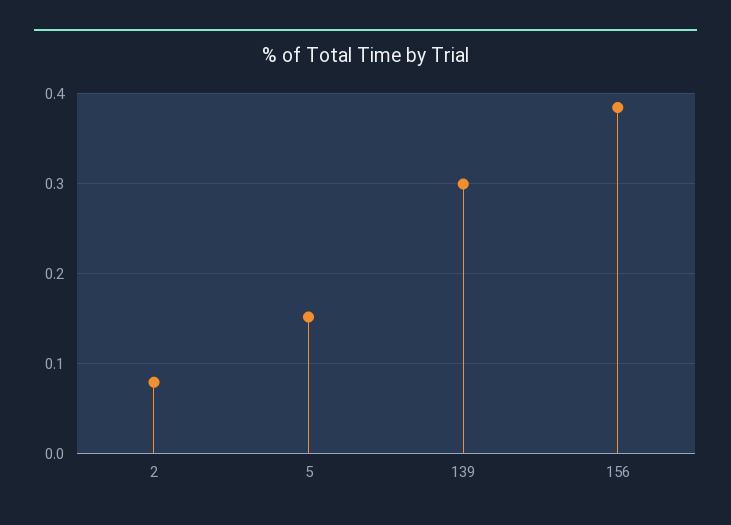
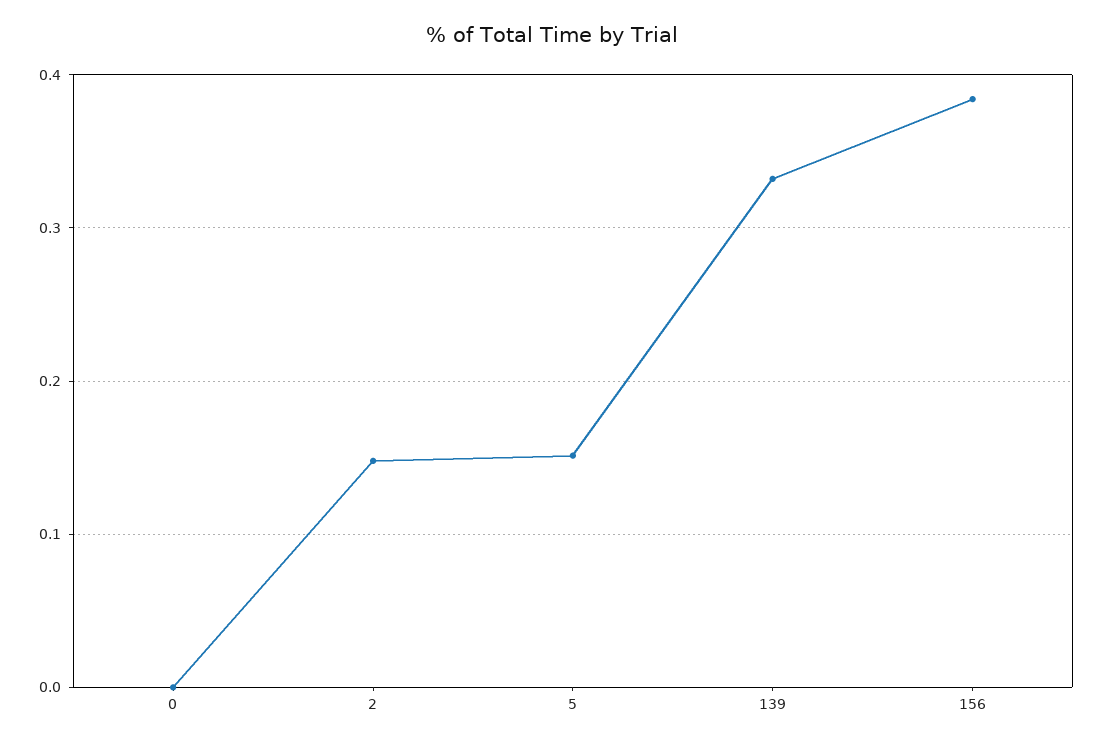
2: 0.08 -> 0.15
139: 0.3 -> 0.33
0: none -> 0

